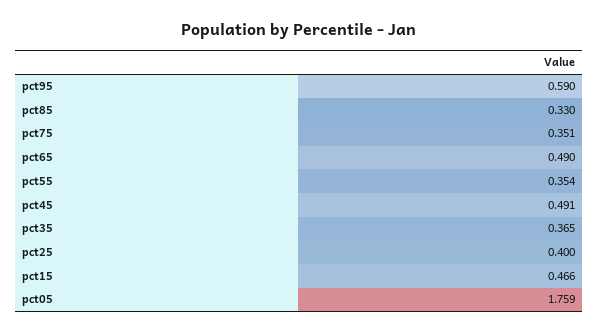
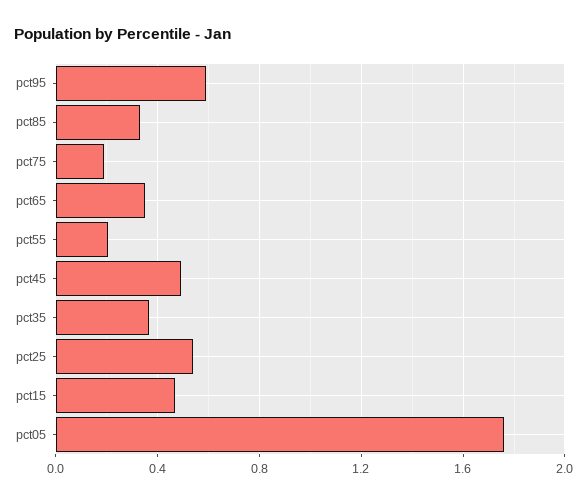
pct75: 0.351 -> 0.2
pct65: 0.49 -> 0.35
pct55: 0.354 -> 0.2
pct25: 0.4 -> 0.55

